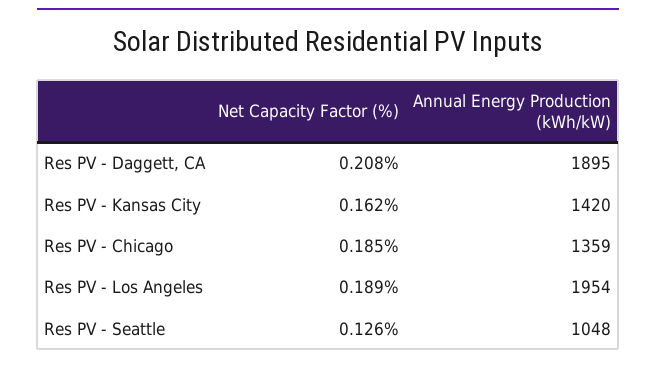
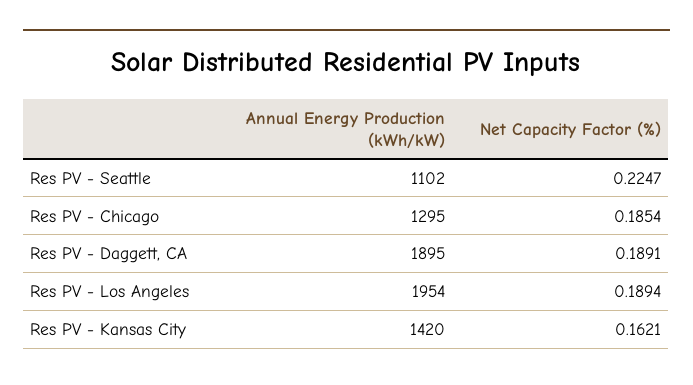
Net Capacity Factor (%), Res PV - Daggett, CA: 0.208 -> 0.1891
Annual Energy Production (kWh/kW), Res PV - Chicago: 1359 -> 1295
Net Capacity Factor (%), Res PV - Seattle: 0.126 -> 0.2247
Annual Energy Production (kWh/kW), Res PV - Seattle: 1048 -> 1102

